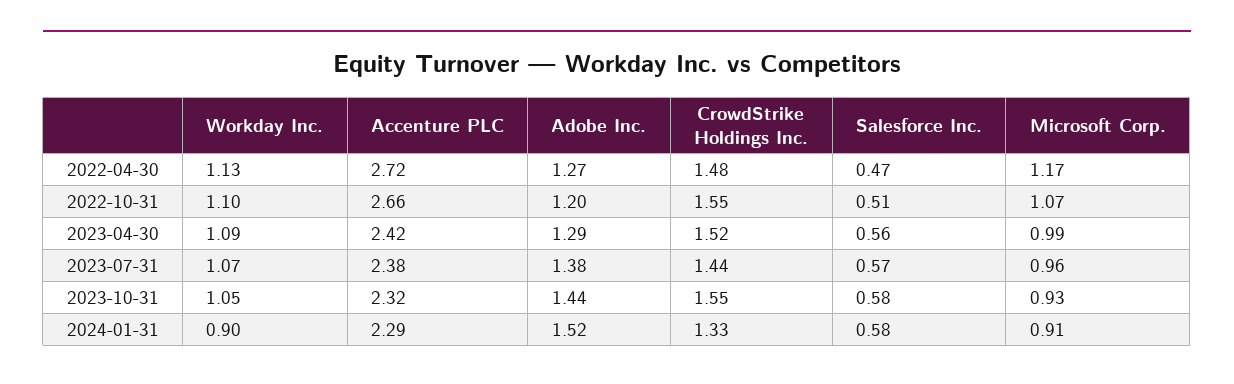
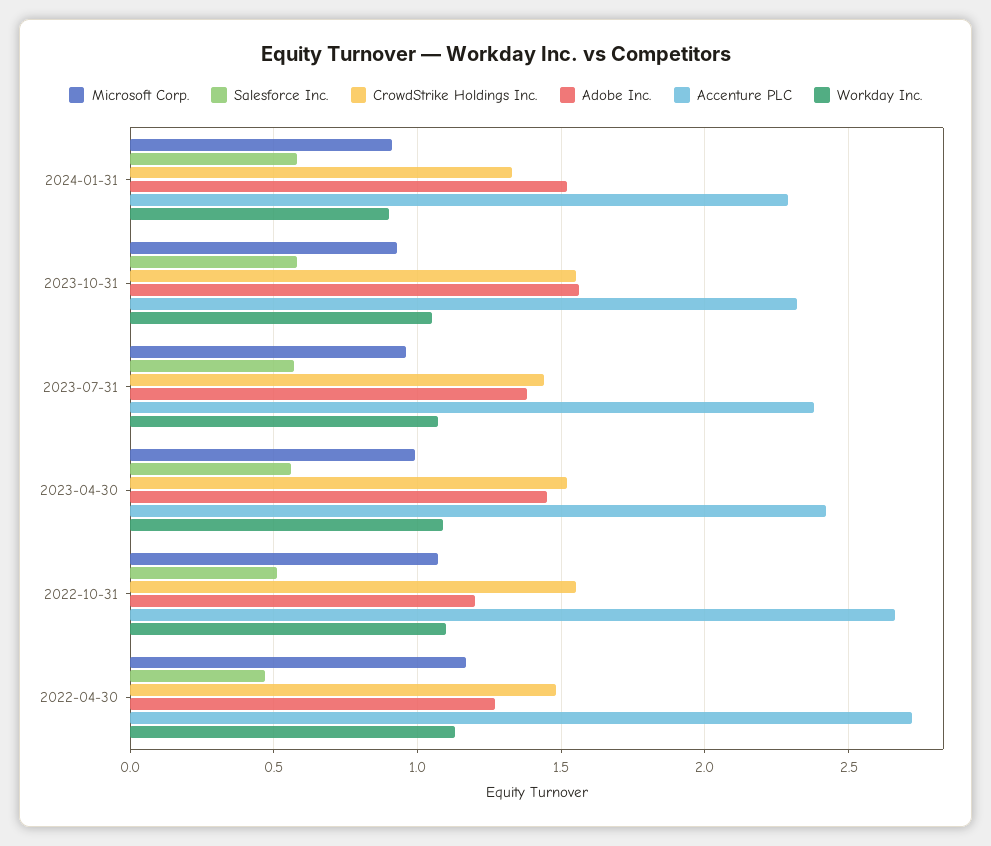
Adobe Inc., 2023-04-30: 1.29 -> 1.45
Adobe Inc., 2023-10-31: 1.44 -> 1.55

